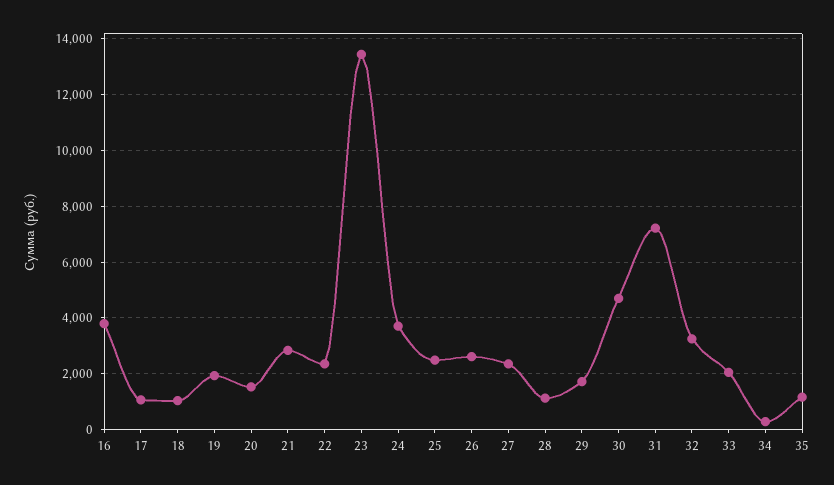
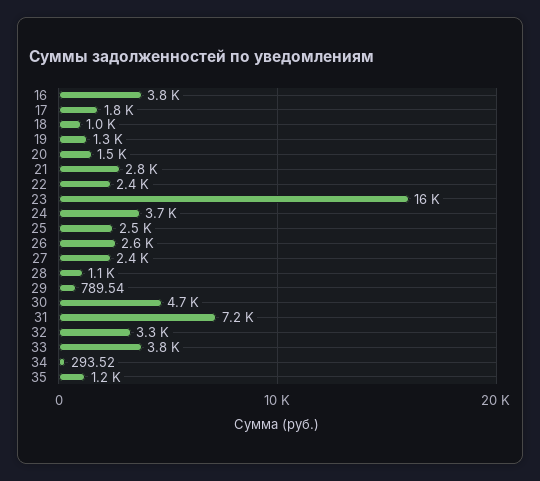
17: 1000 -> 1800
19: 2000 -> 1300
23: 13500 -> 16000
29: 1750 -> 789.54
33: 2000 -> 3800

